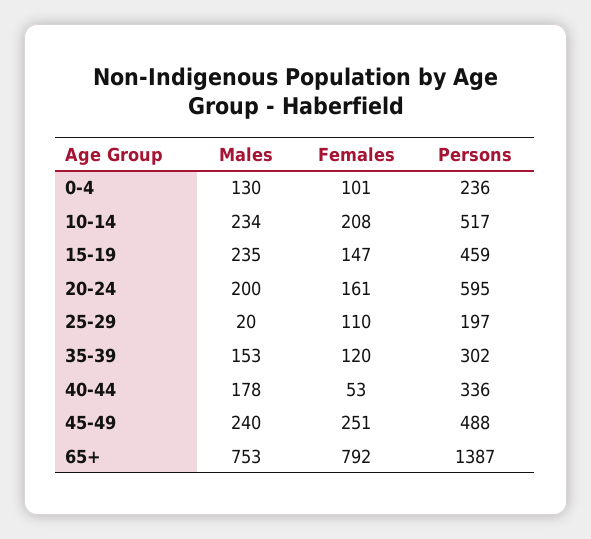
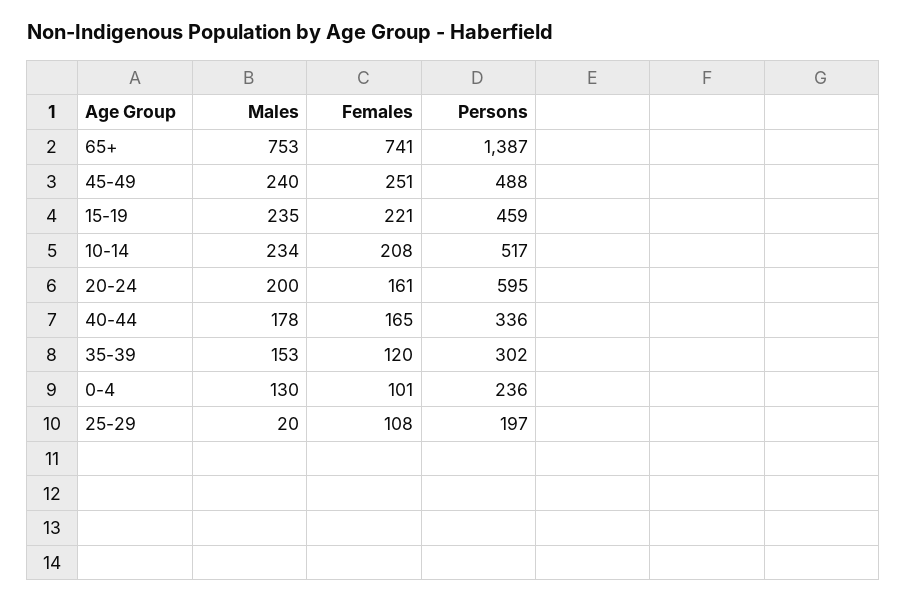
Females, 15-19: 147 -> 221
Females, 25-29: 110 -> 108
Females, 40-44: 53 -> 165
Females, 65+: 792 -> 741

